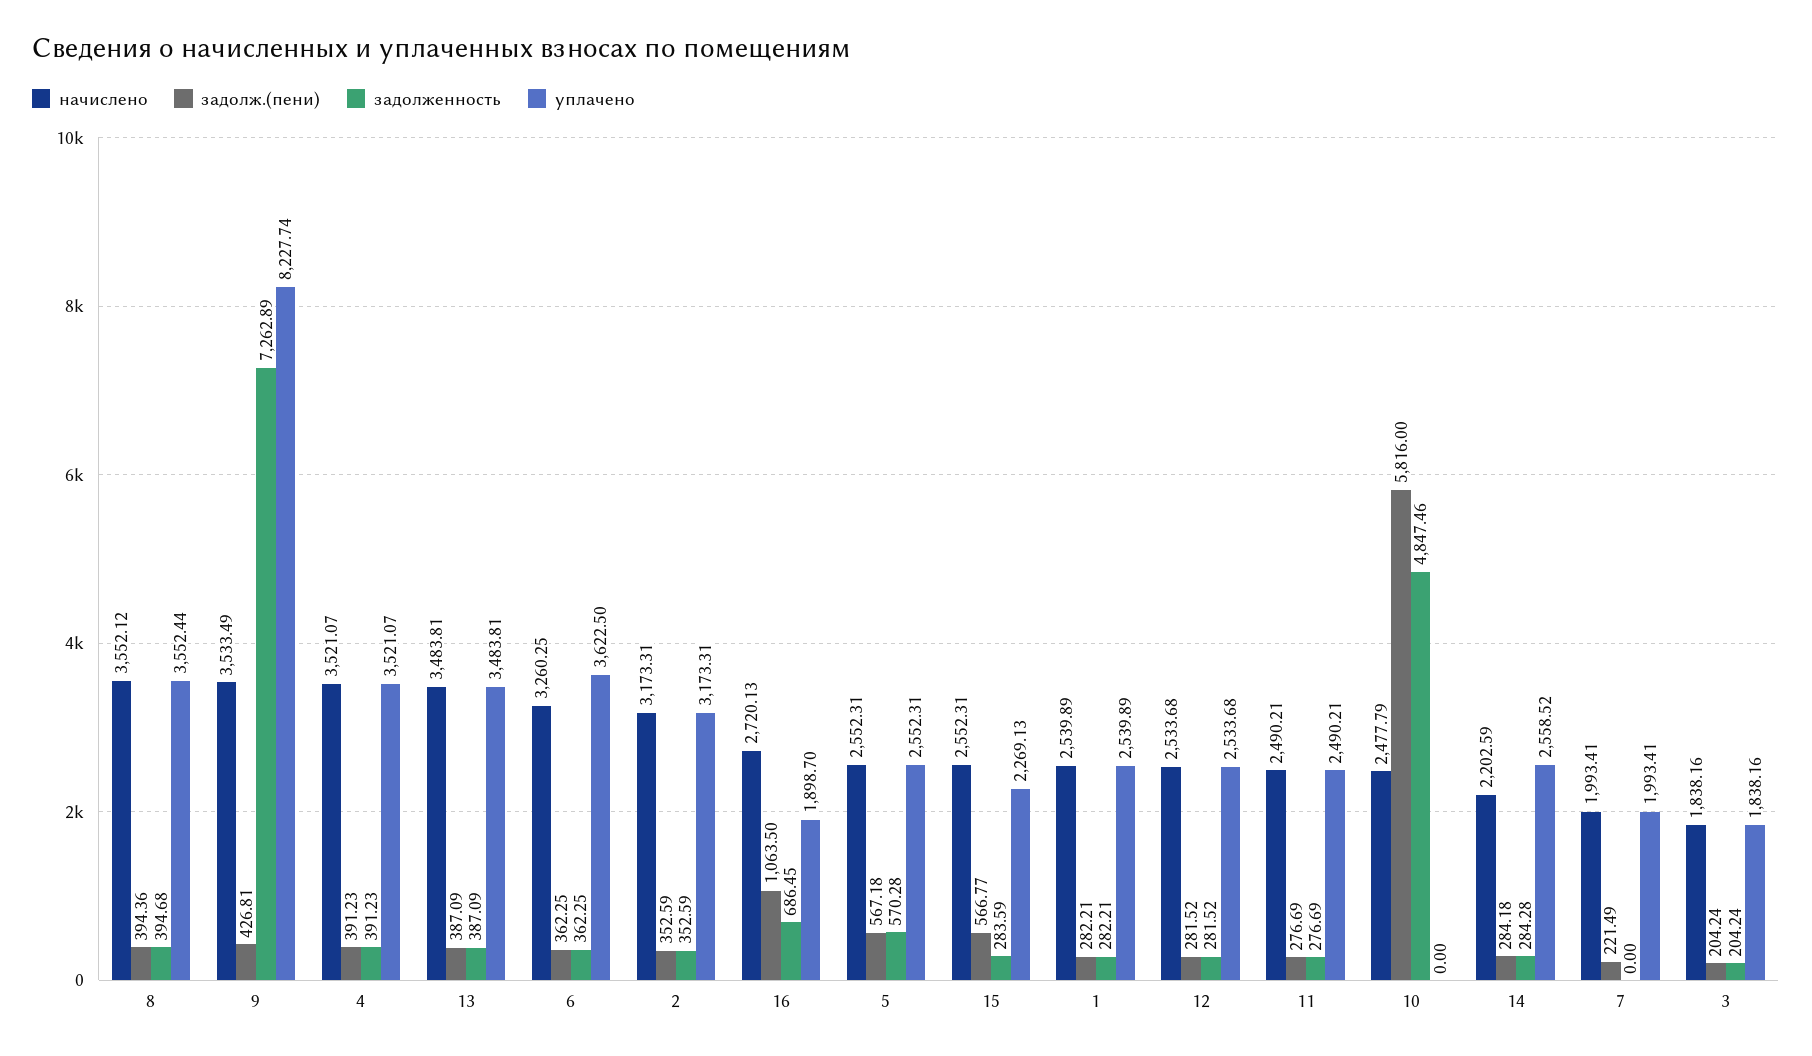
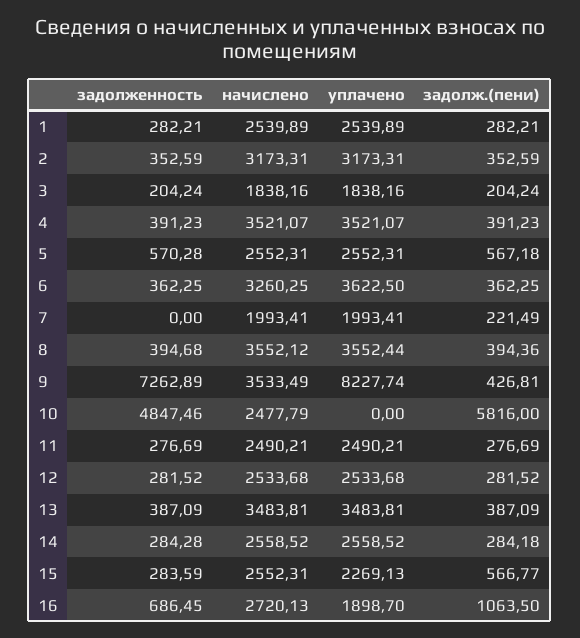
начислено, 14: 2202.59 -> 2558.52

